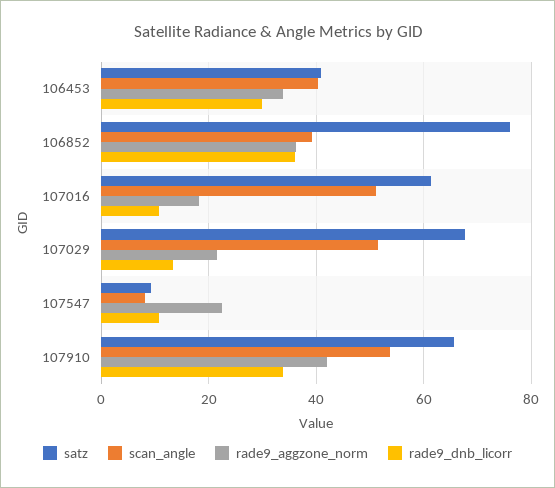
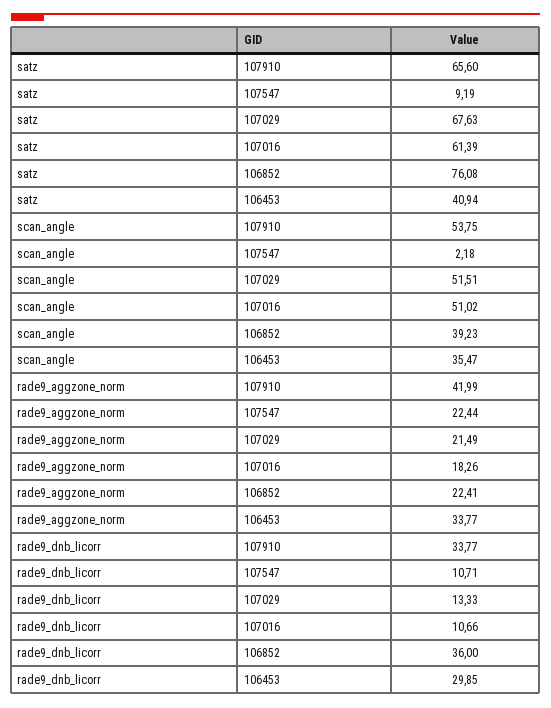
scan_angle, 106453: 40 -> 35.47
rade9_aggzone_norm, 106852: 36 -> 22.41
scan_angle, 107547: 8 -> 2.18

